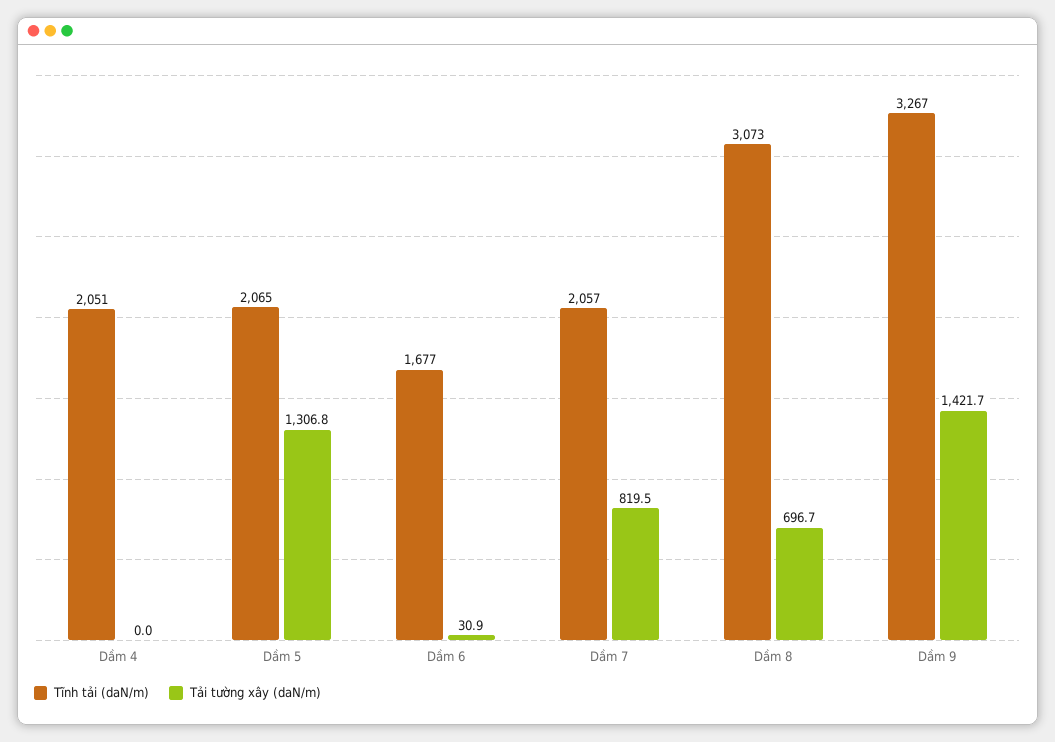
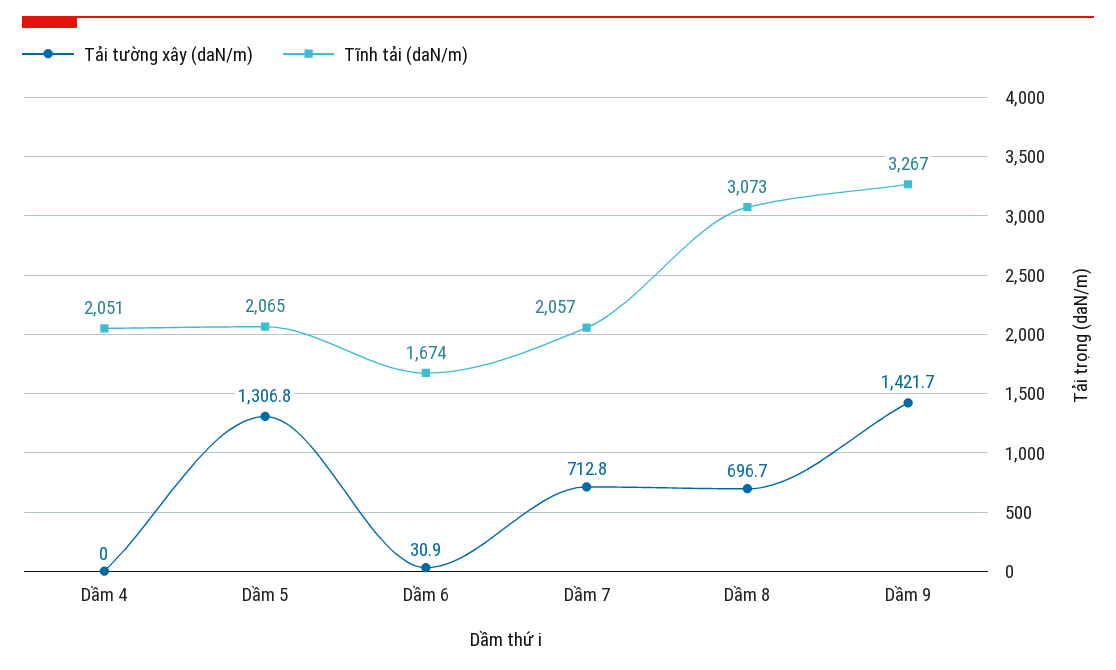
Tĩnh tải (daN/m), Dầm 6: 1677 -> 1674
Tải tường xây (daN/m), Dầm 7: 819.5 -> 712.8

